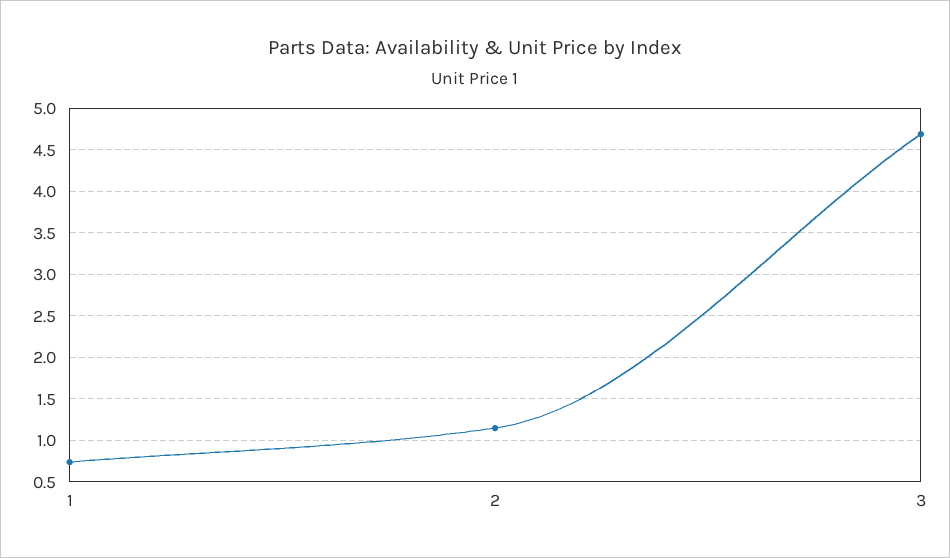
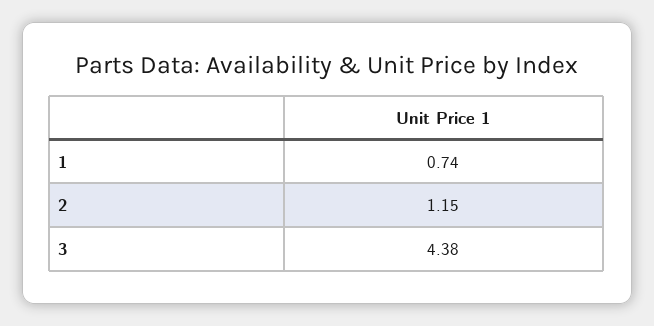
3: 4.7 -> 4.38

